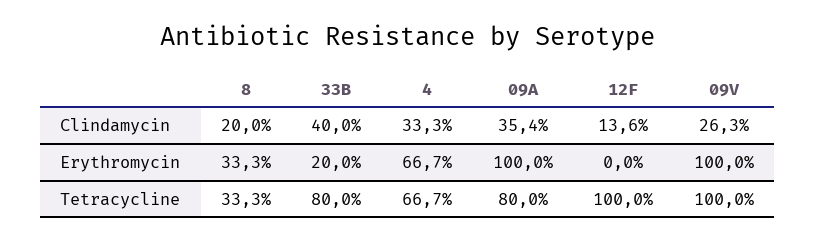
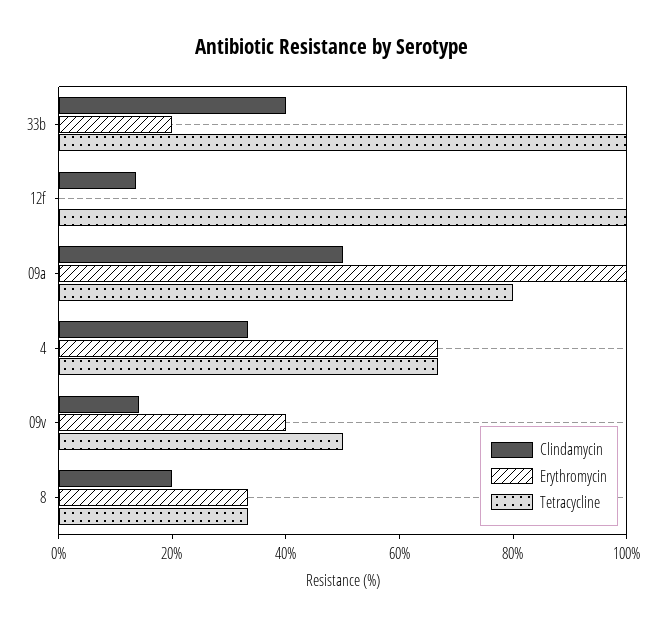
Clindamycin, 09A: 35.4 -> 50
Clindamycin, 09V: 26.3 -> 15
Erythromycin, 09V: 100 -> 40
Tetracycline, 33B: 80 -> 100
Tetracycline, 09V: 100 -> 50

